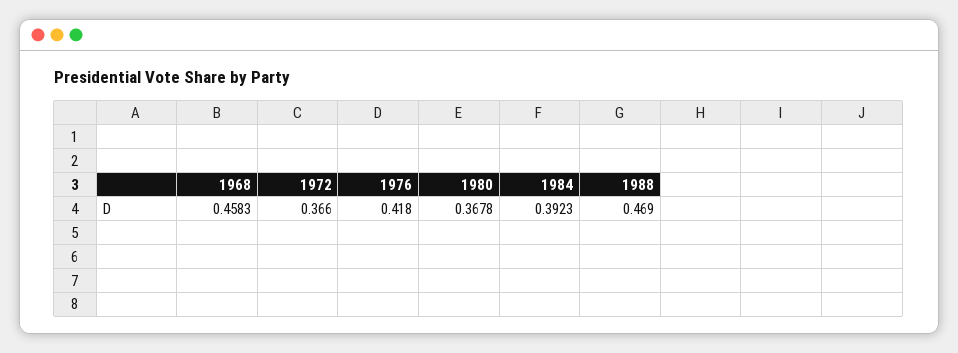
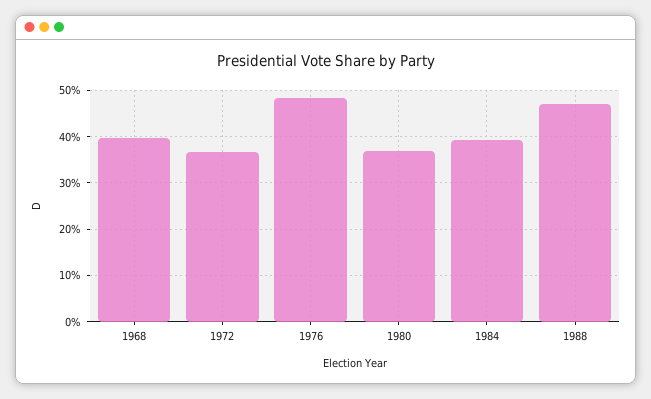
1968: 0.4583 -> 0.4
1976: 0.418 -> 0.48

